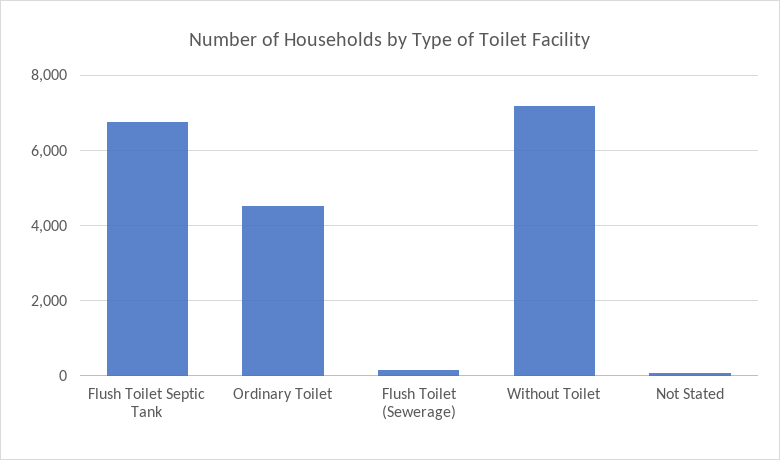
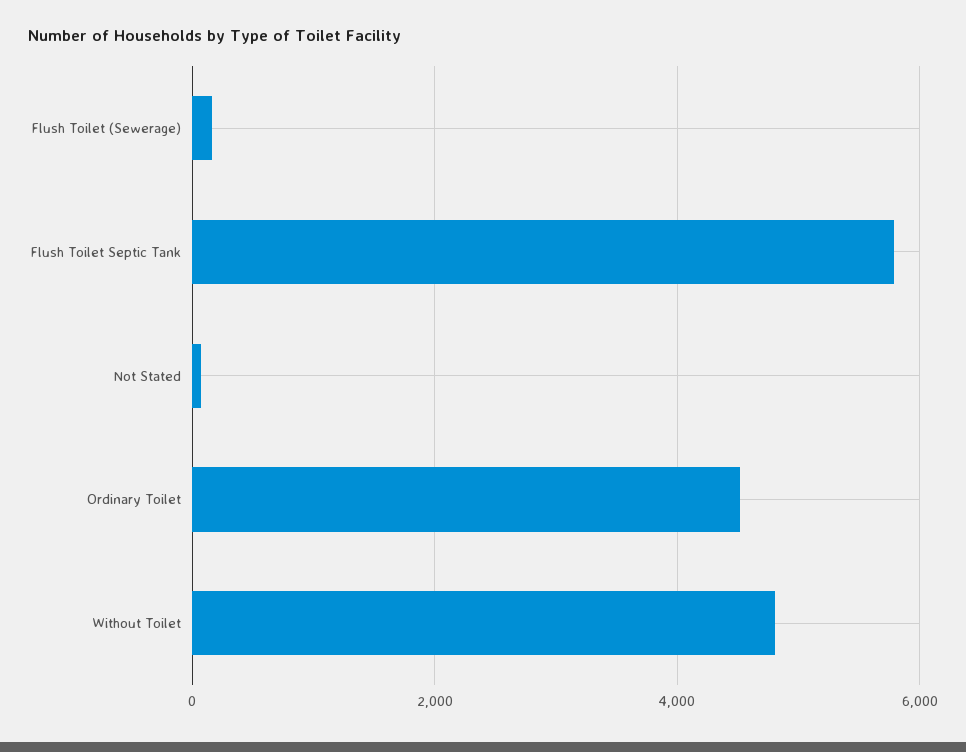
Flush Toilet Septic Tank: 6800 -> 5800
Without Toilet: 7200 -> 4800

